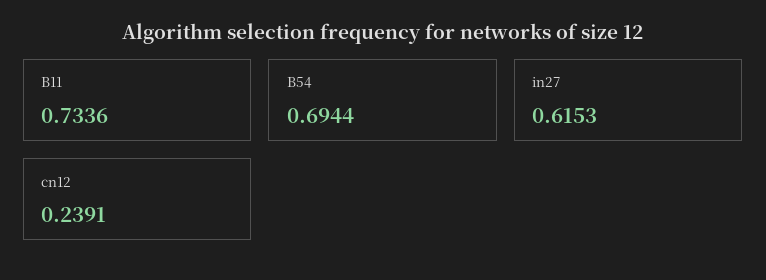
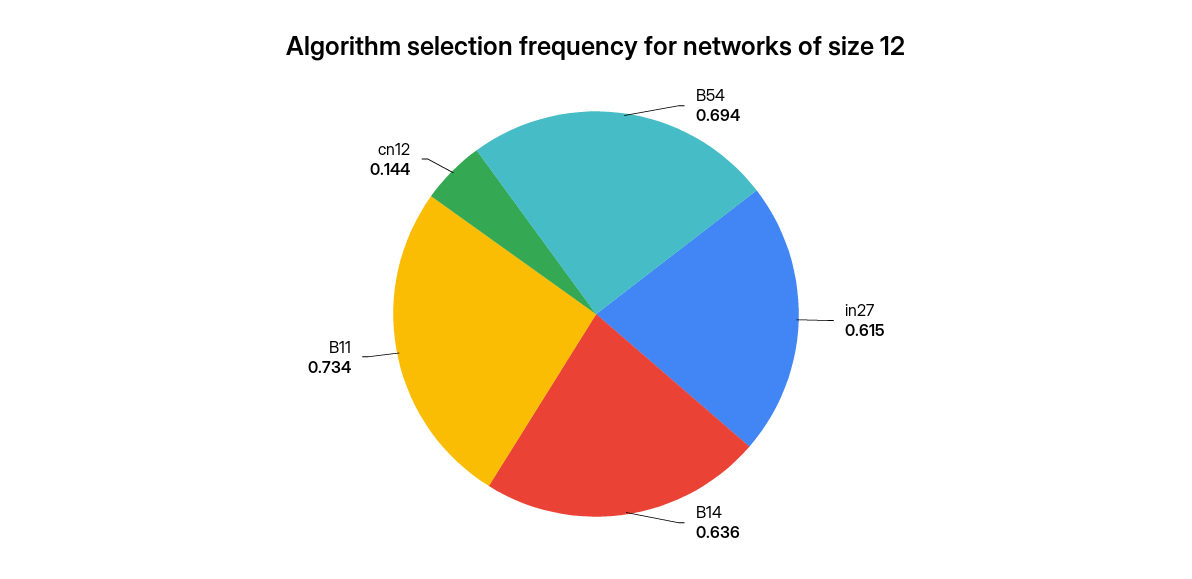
cn12: 0.2391 -> 0.144
B14: none -> 0.636

